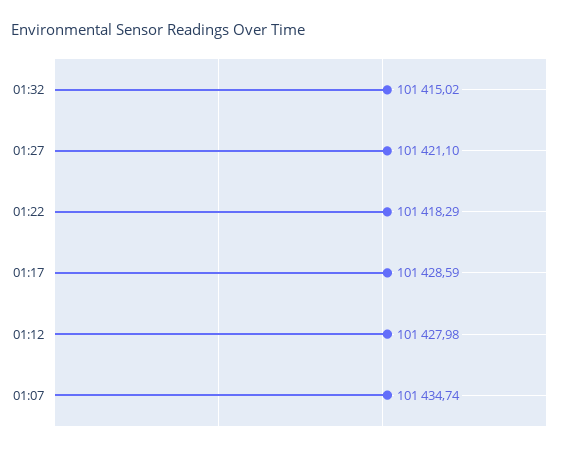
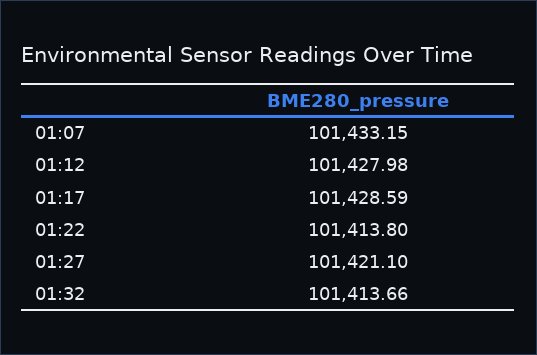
01:32: 101415.02 -> 101413.66
01:22: 101418.29 -> 101413.8
01:07: 101434.74 -> 101433.15

